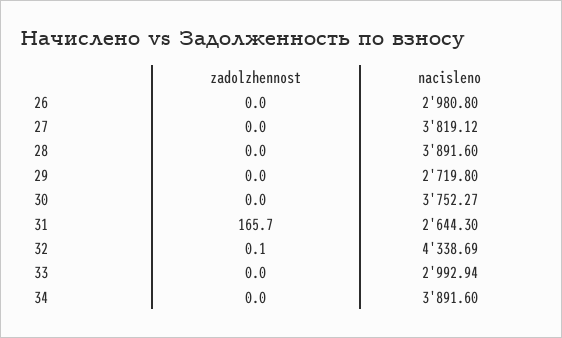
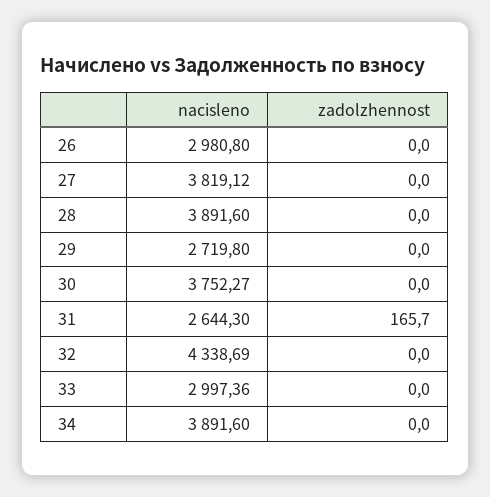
zadolzhennost, 32: 0.1 -> 0
nacisleno, 33: 2992.94 -> 2997.36

